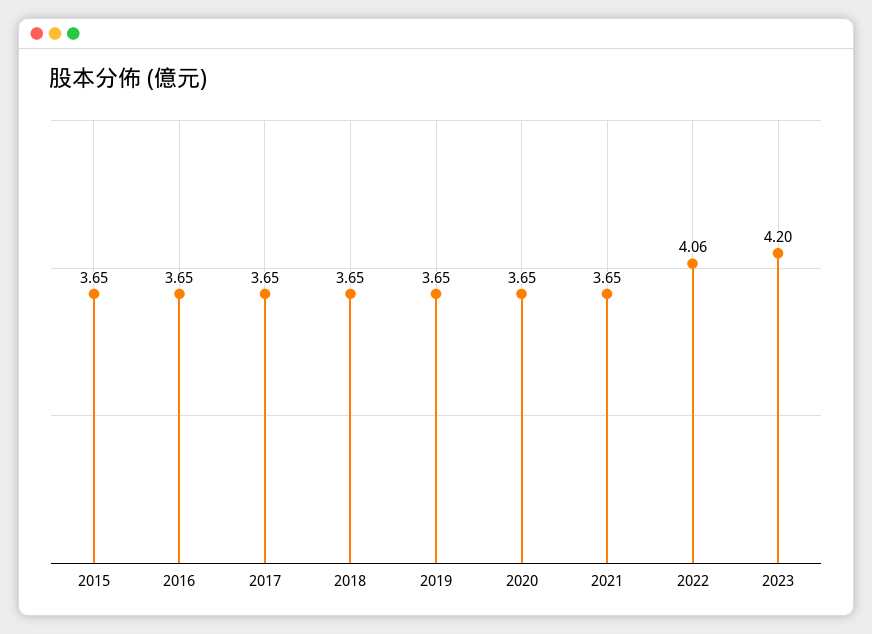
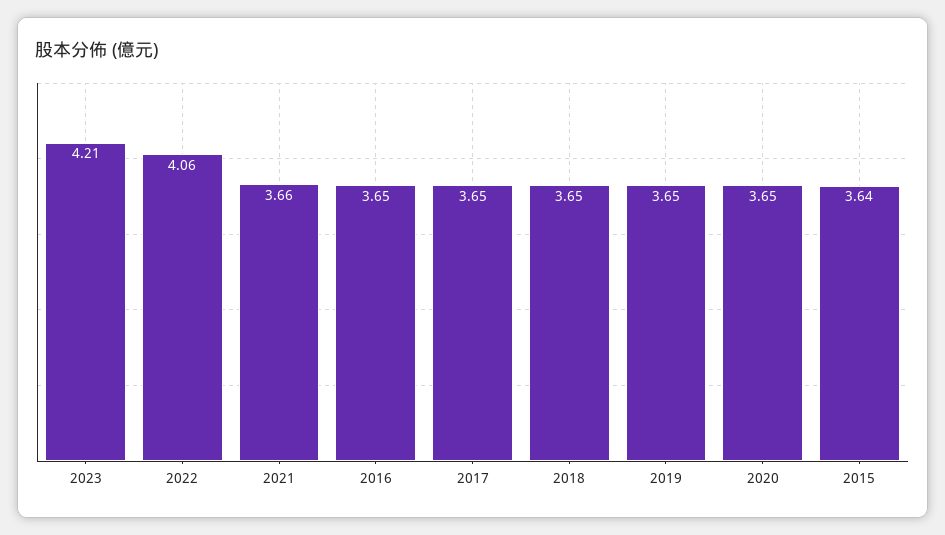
2015: 3.65 -> 3.64
2021: 3.65 -> 3.66
2023: 4.2 -> 4.21

